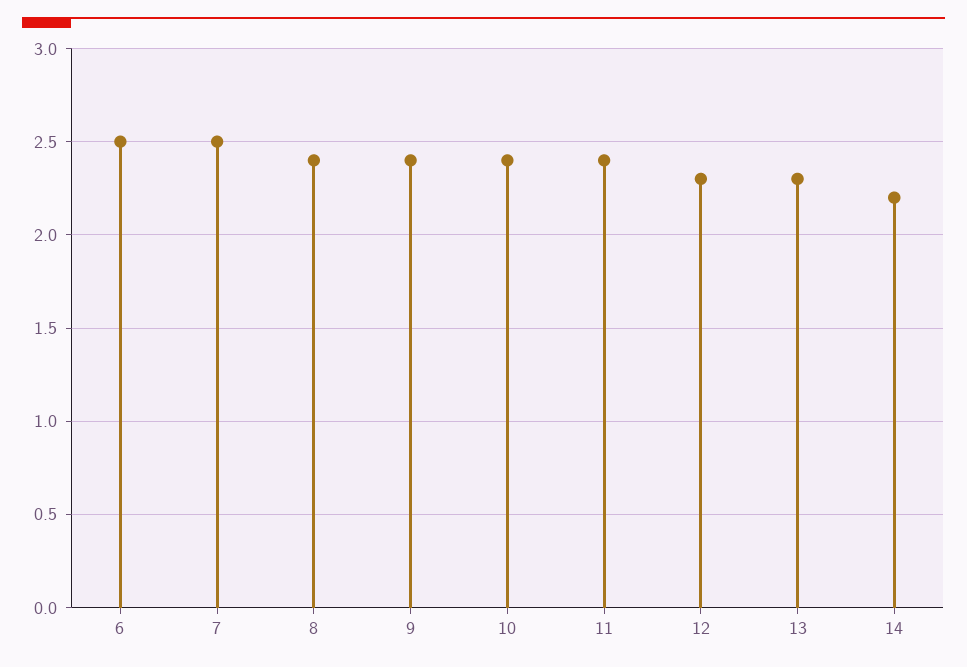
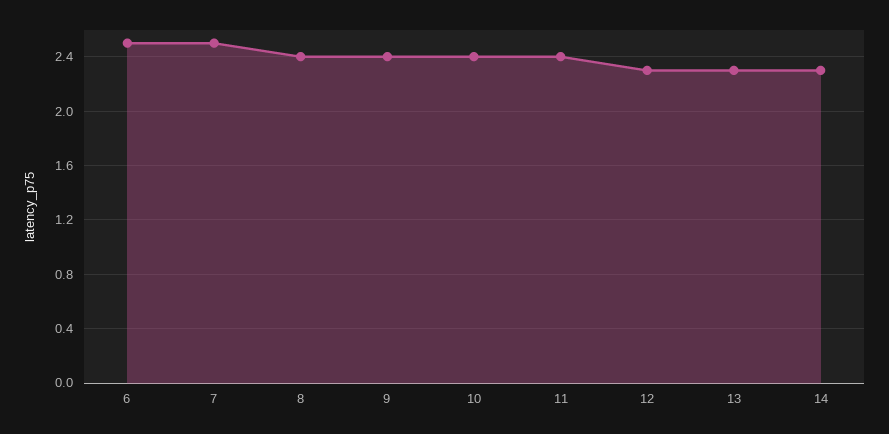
14: 2.2 -> 2.3

